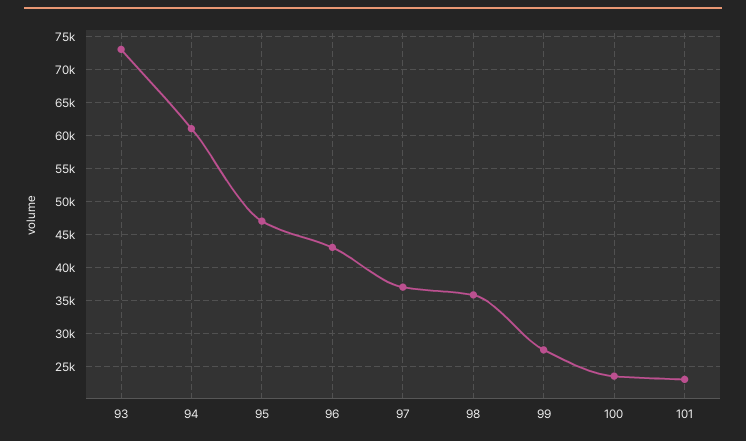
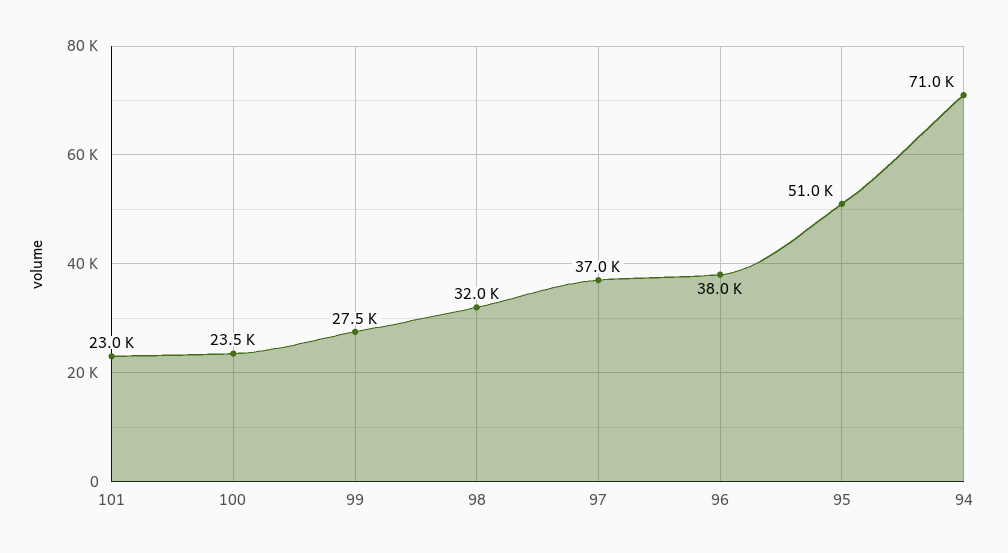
93: 73000 -> none
94: 61000 -> 71000
95: 47000 -> 51000
96: 43000 -> 38000
98: 36000 -> 32000

